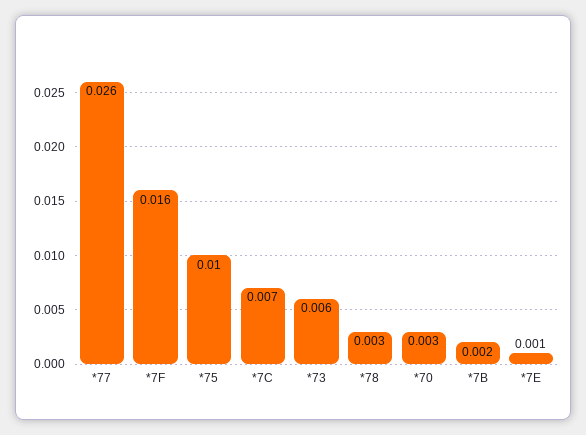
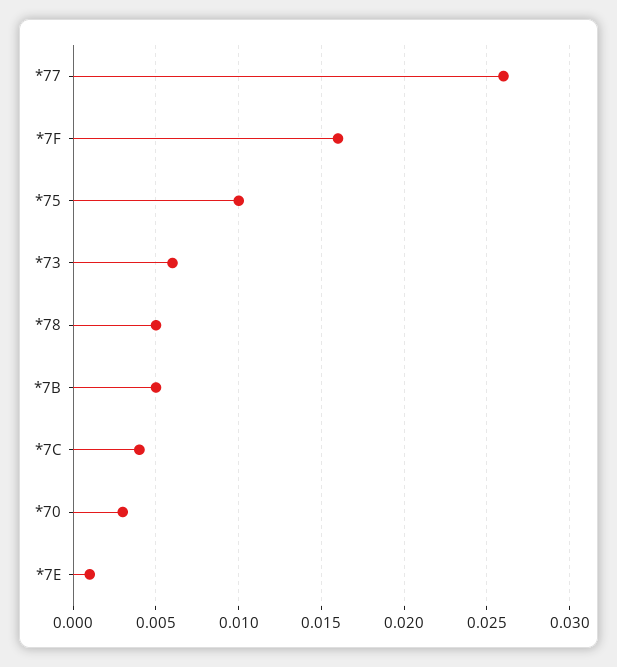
*7C: 0.007 -> 0.004
*78: 0.003 -> 0.005
*7B: 0.002 -> 0.005

